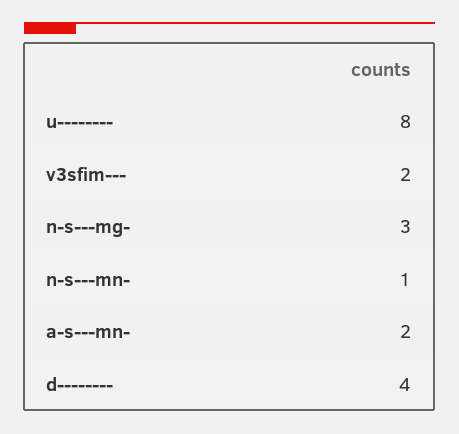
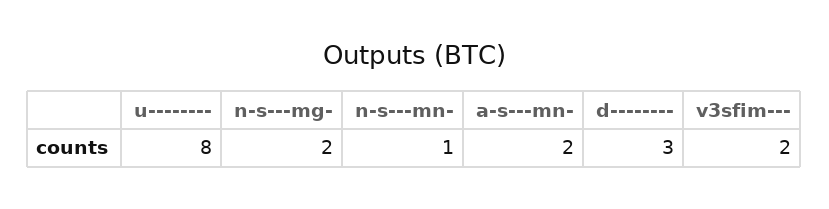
n-s---mg-: 3 -> 2
d--------: 4 -> 3

